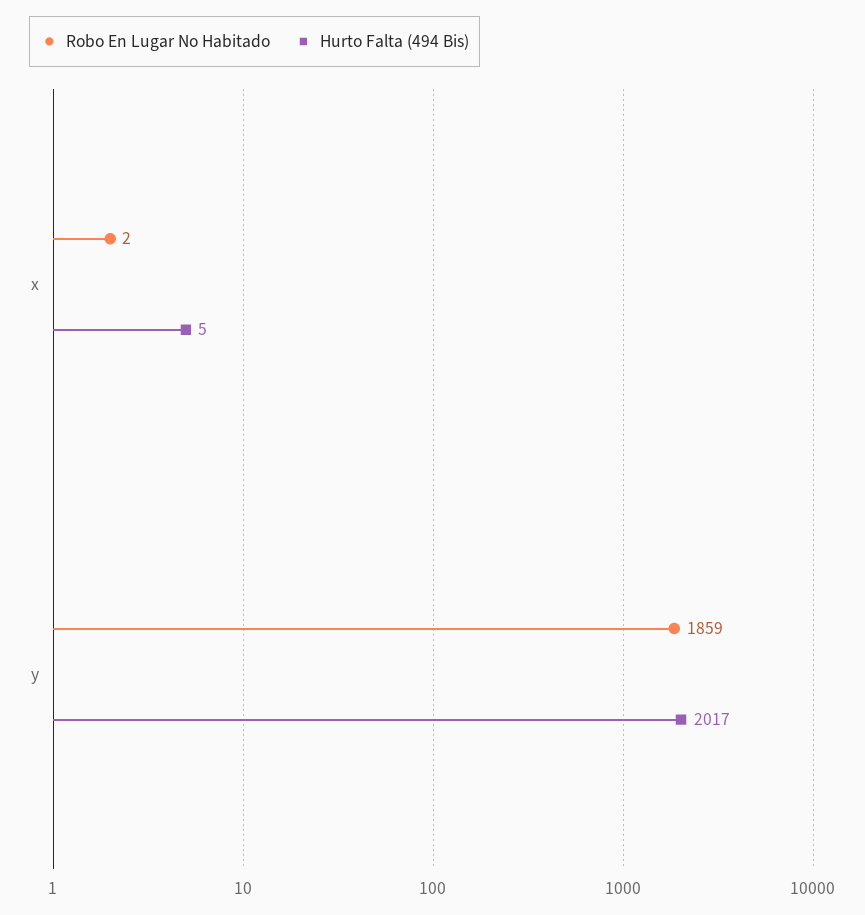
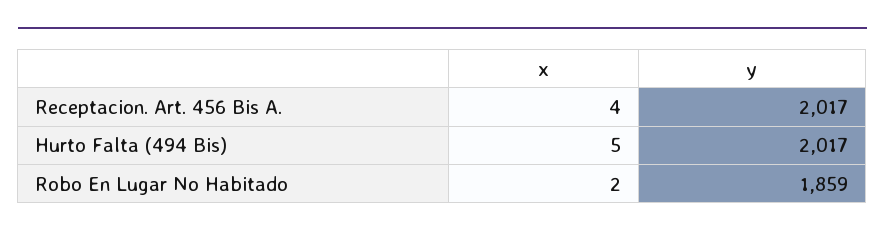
Receptacion. Art. 456 Bis A., x: none -> 4
Receptacion. Art. 456 Bis A., y: none -> 2017

